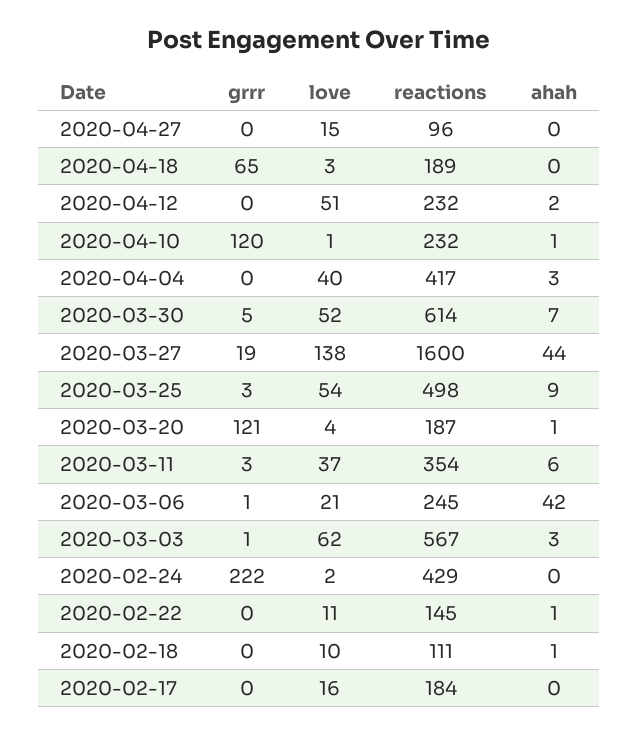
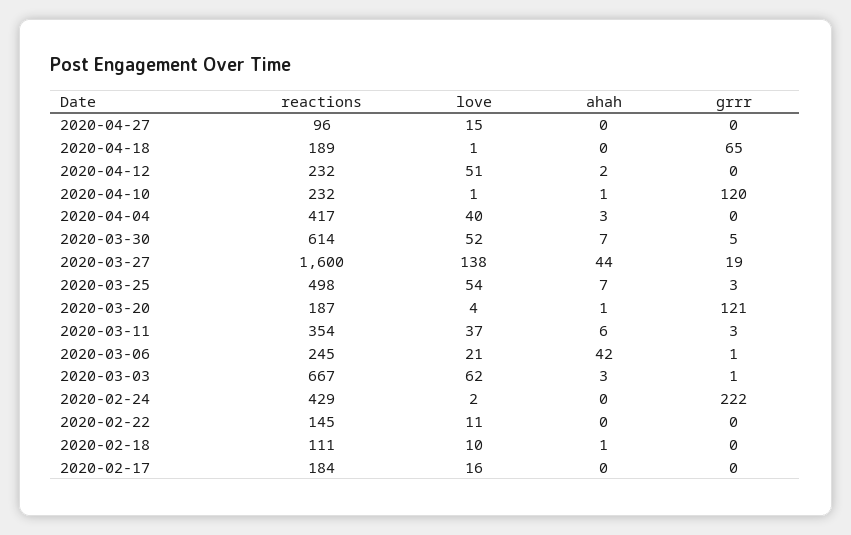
love, 2020-04-18: 3 -> 1
ahah, 2020-03-25: 9 -> 7
reactions, 2020-03-03: 567 -> 667
ahah, 2020-02-22: 1 -> 0

